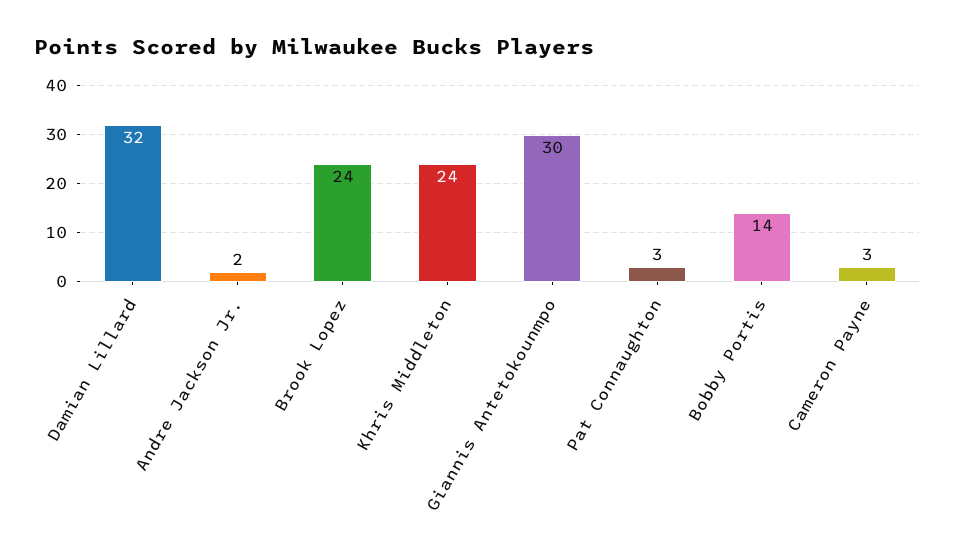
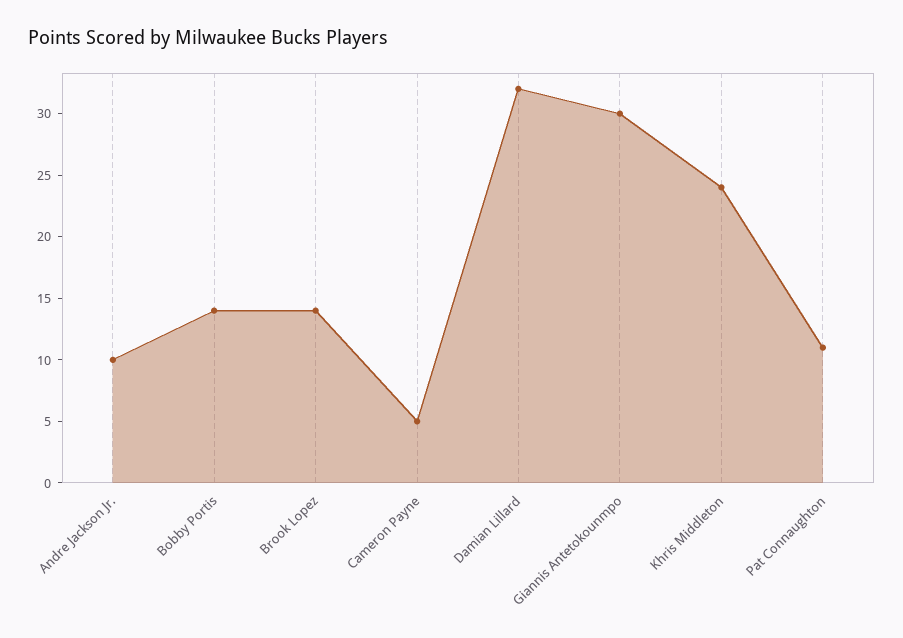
Andre Jackson Jr.: 2 -> 10
Brook Lopez: 24 -> 14
Pat Connaughton: 3 -> 11
Cameron Payne: 3 -> 5

